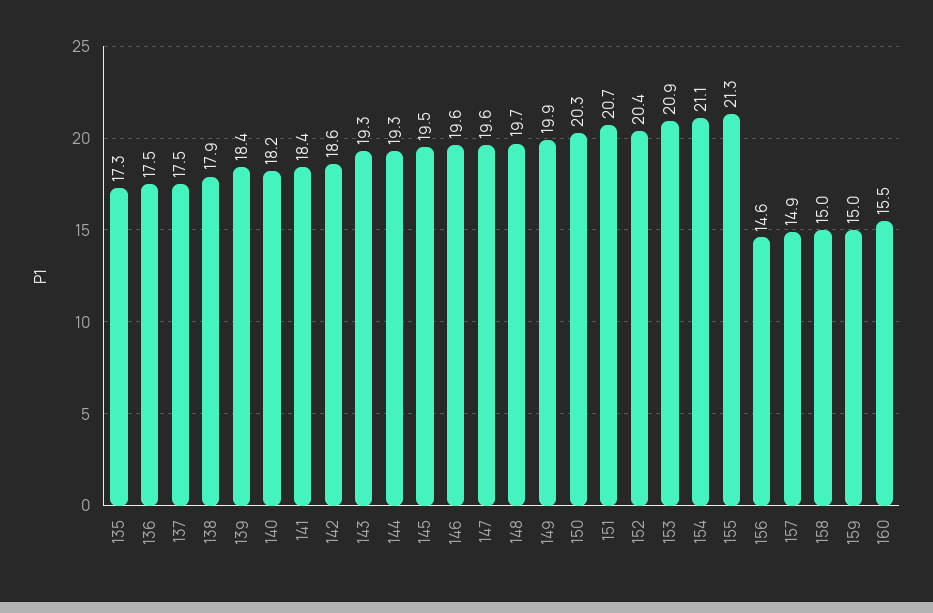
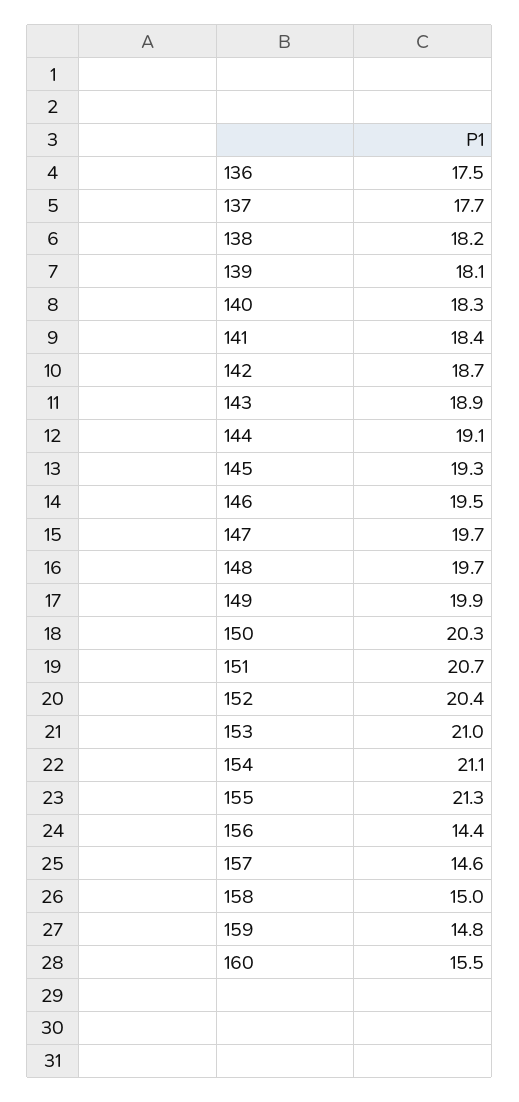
135: 17.3 -> none
137: 17.5 -> 17.7
138: 17.9 -> 18.2
139: 18.4 -> 18.1
140: 18.2 -> 18.3
142: 18.6 -> 18.7
143: 19.3 -> 18.9
144: 19.3 -> 19.1
145: 19.5 -> 19.3
146: 19.6 -> 19.5
147: 19.6 -> 19.7
153: 20.9 -> 21
156: 14.6 -> 14.4
157: 14.9 -> 14.6
159: 15 -> 14.8

